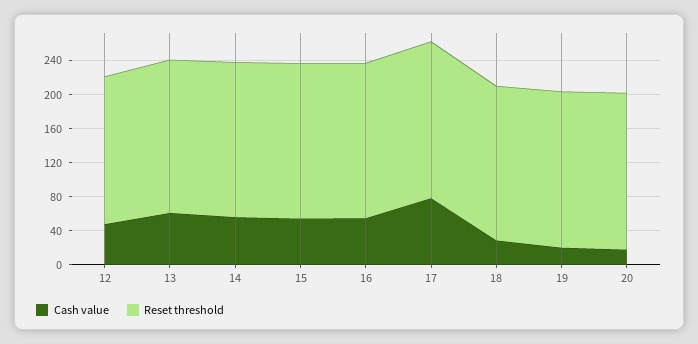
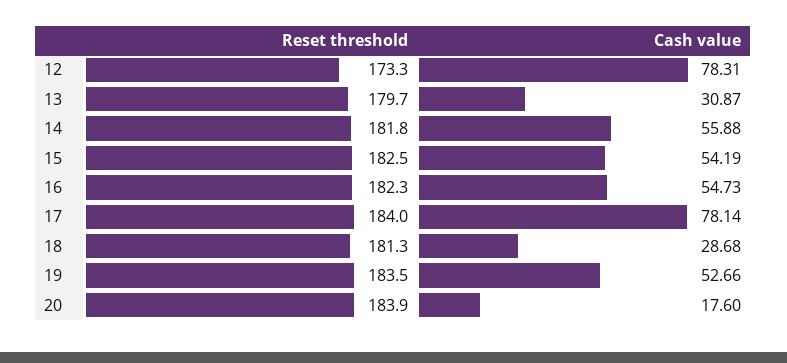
Cash value, 12: 50 -> 78.31
Cash value, 13: 60 -> 30.87
Cash value, 19: 20 -> 52.66

